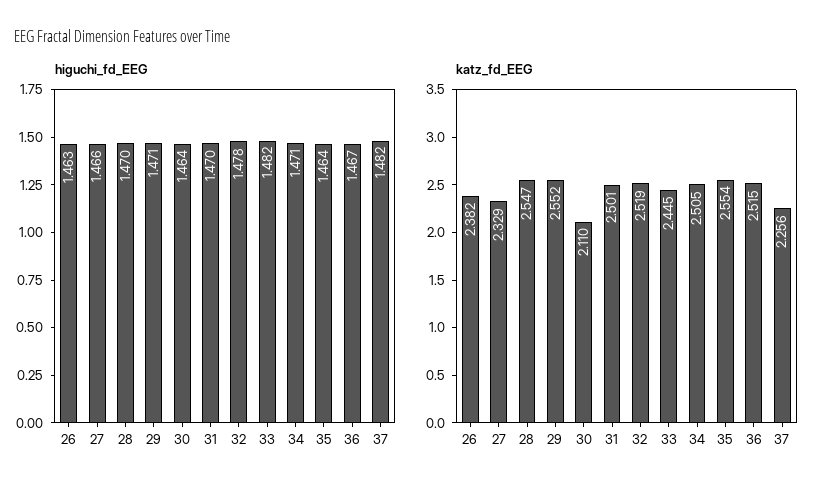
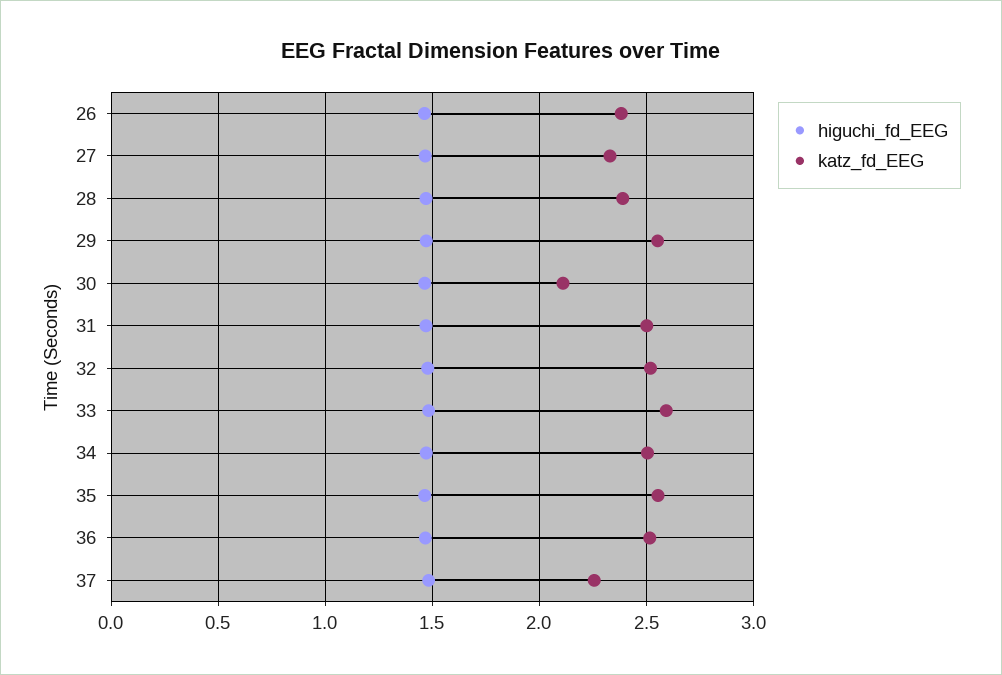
katz_fd_EEG, 28: 2.547 -> 2.4
katz_fd_EEG, 33: 2.445 -> 2.6

